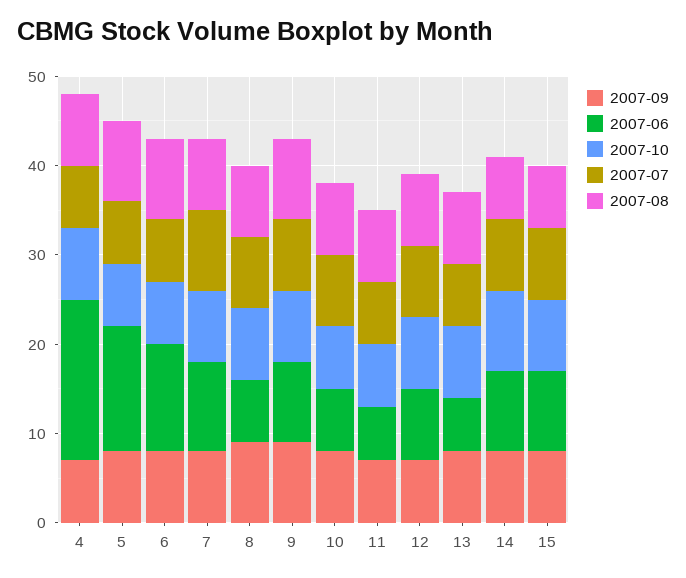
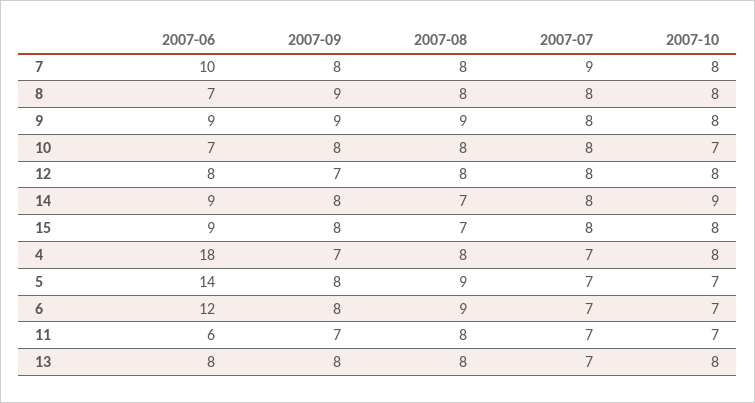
2007-06, 13: 6 -> 8

